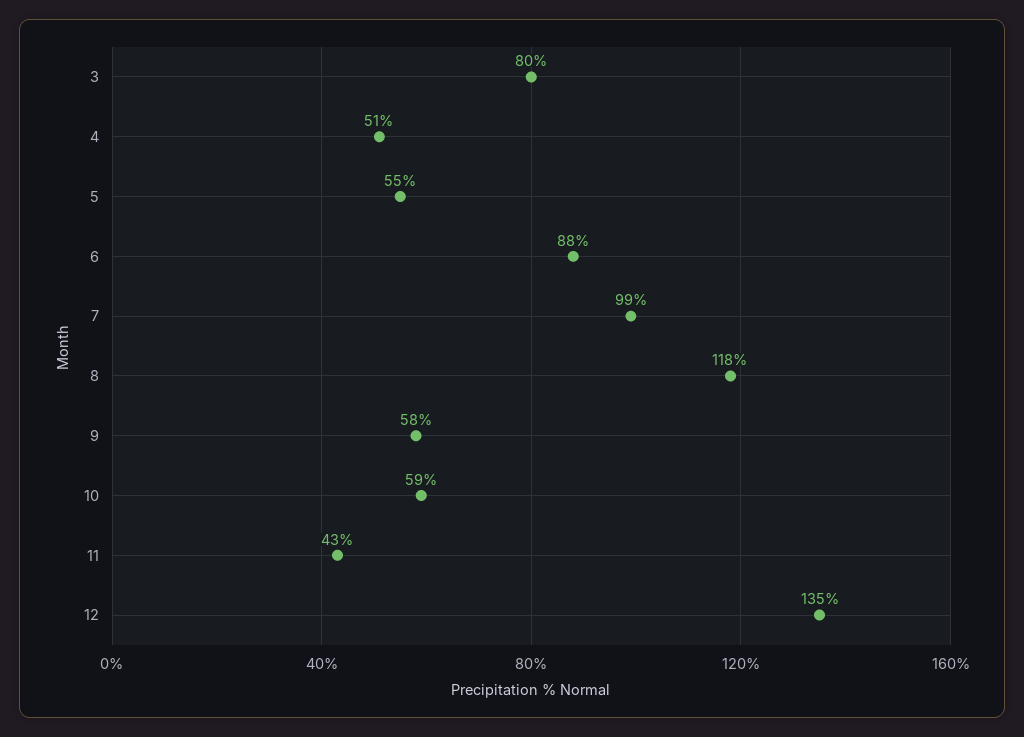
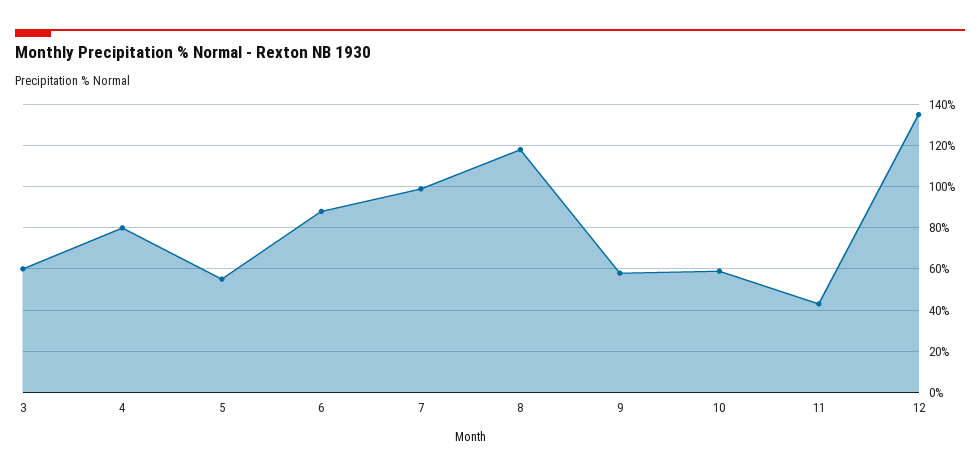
3: 80 -> 60
4: 51 -> 80

